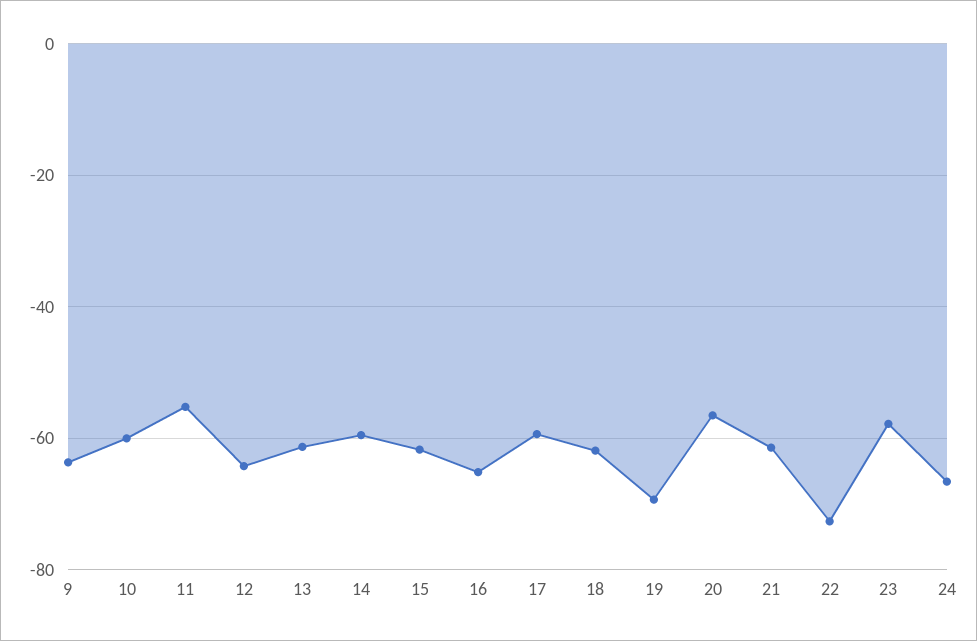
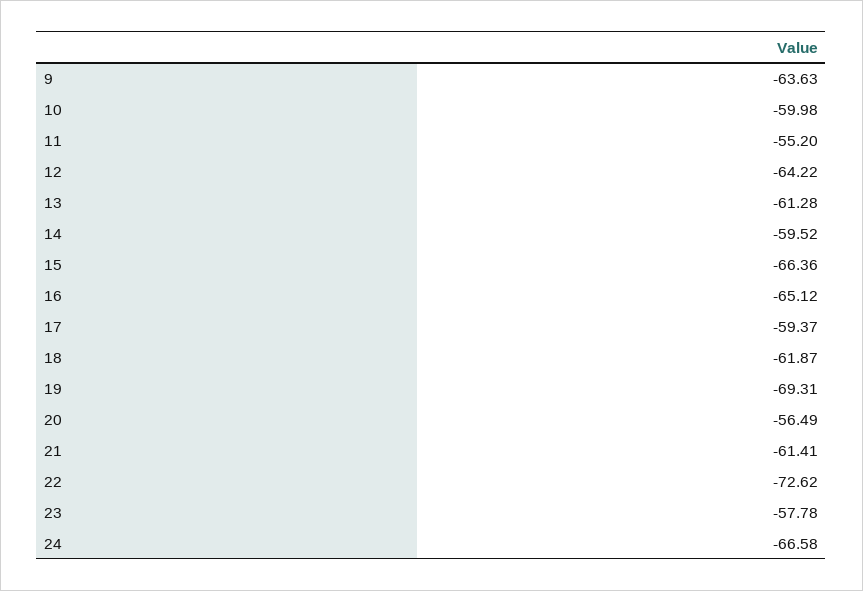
15: -62 -> -66.36

